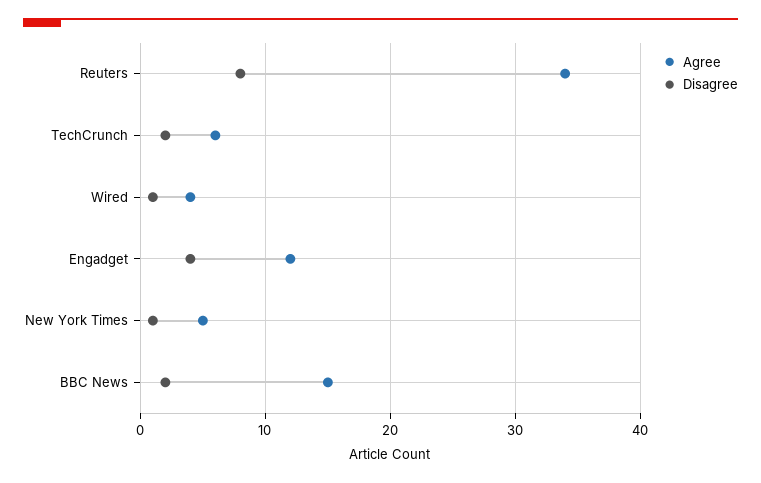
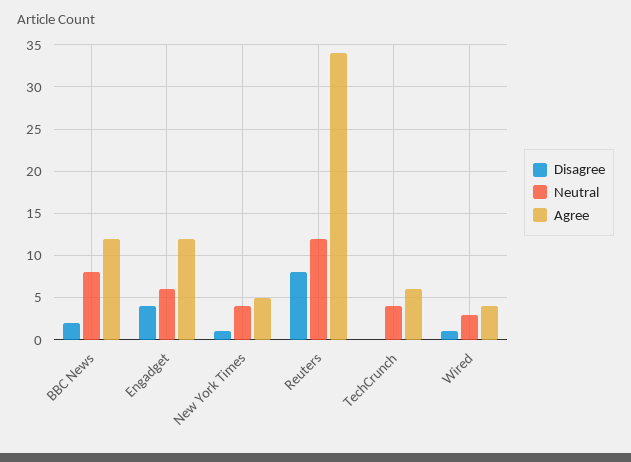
Disagree, TechCrunch: 2 -> 0
Agree, BBC News: 15 -> 12
Neutral, BBC News: none -> 8
Neutral, Engadget: none -> 6
Neutral, New York Times: none -> 4
Neutral, Reuters: none -> 12
Neutral, TechCrunch: none -> 4
Neutral, Wired: none -> 3

